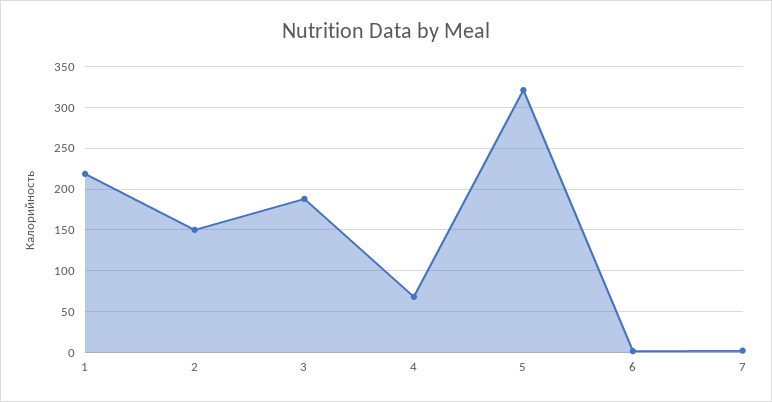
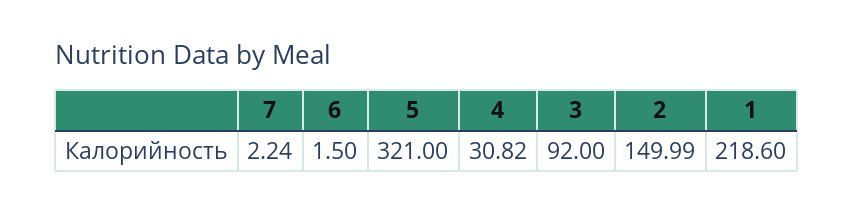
3: 190 -> 92
4: 70 -> 30.82

